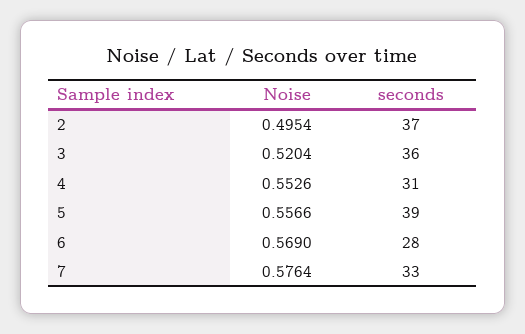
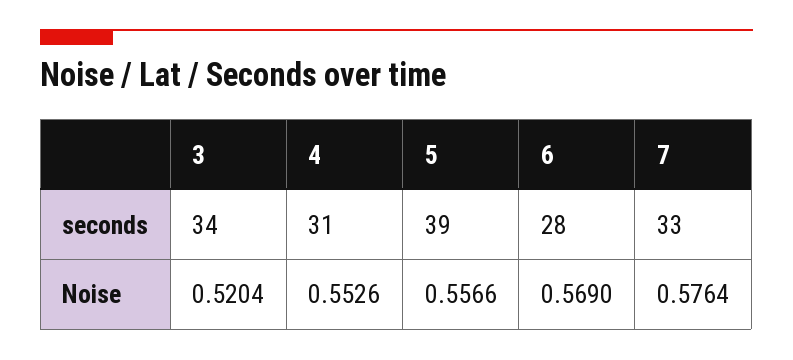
Noise, 2: 0.4954 -> none
seconds, 2: 37 -> none
seconds, 3: 36 -> 34

